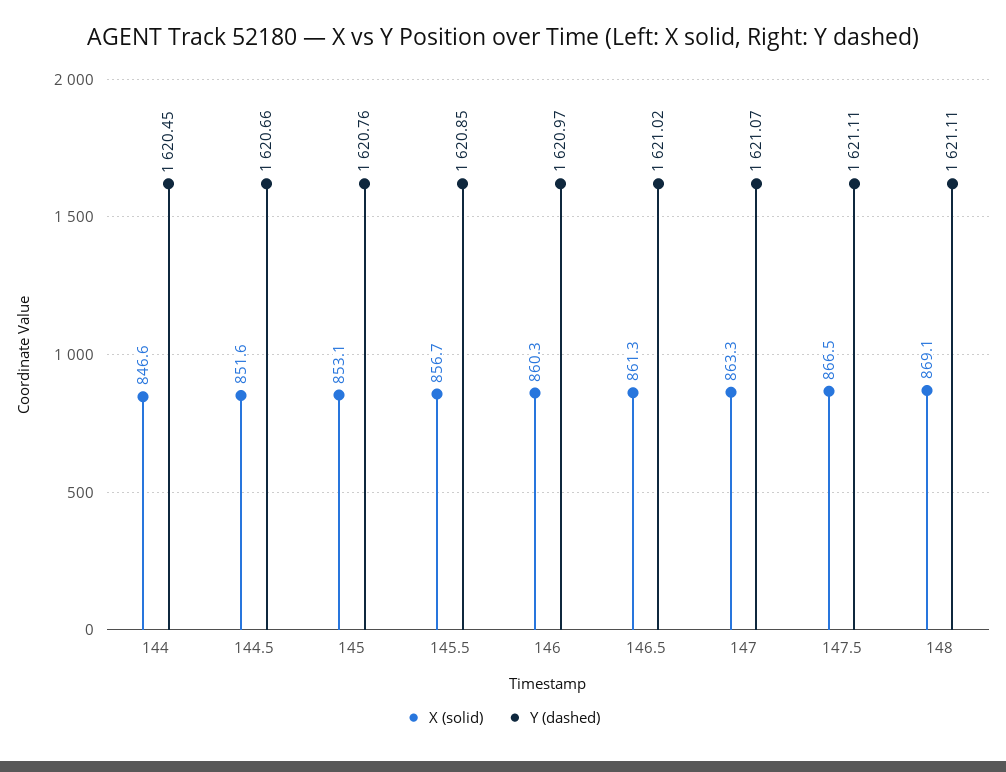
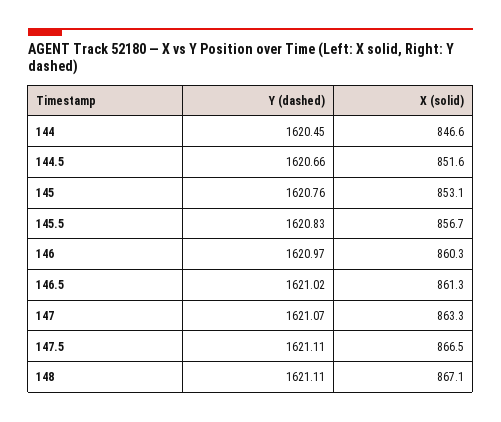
Y (dashed), 145.5: 1620.85 -> 1620.83
X (solid), 148: 869.1 -> 867.1

